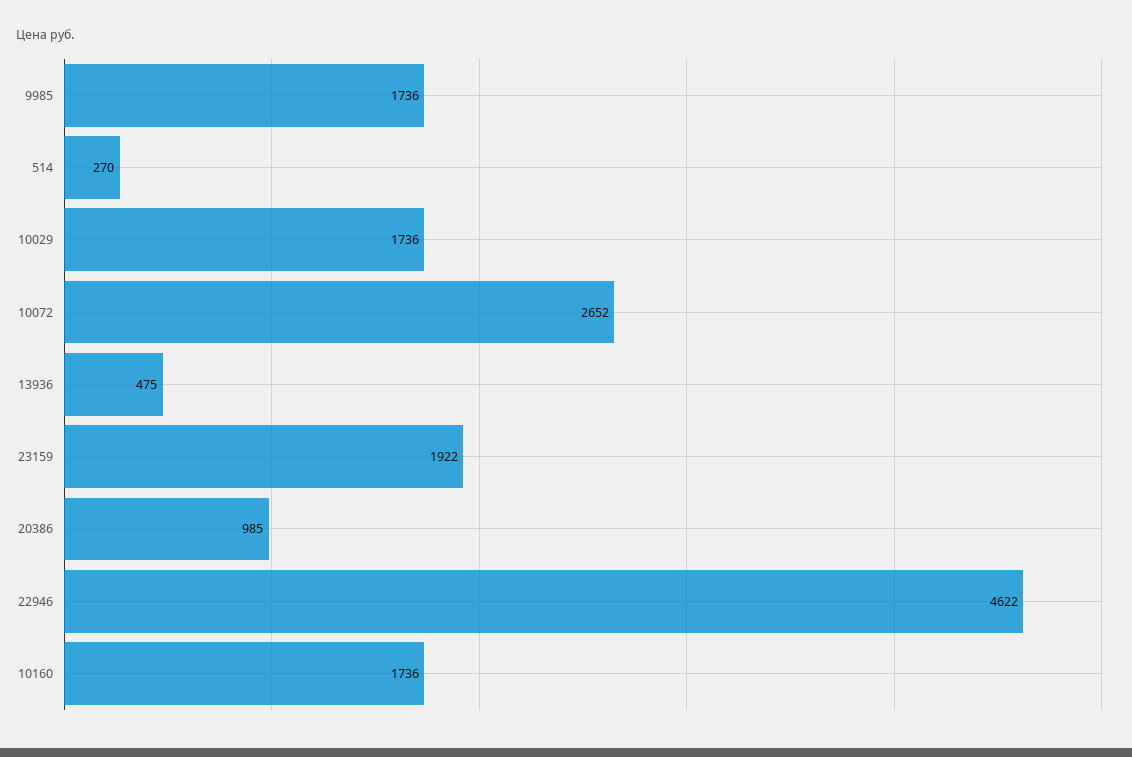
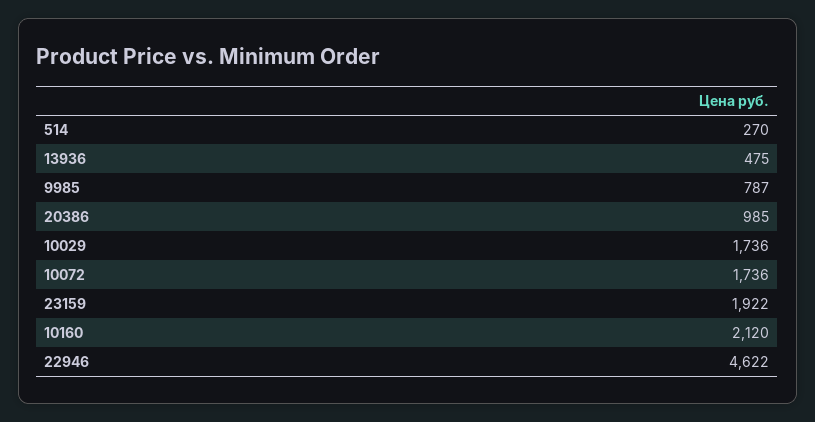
9985: 1736 -> 787
10072: 2652 -> 1736
10160: 1736 -> 2120

